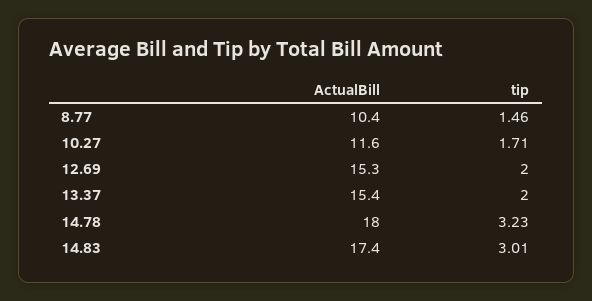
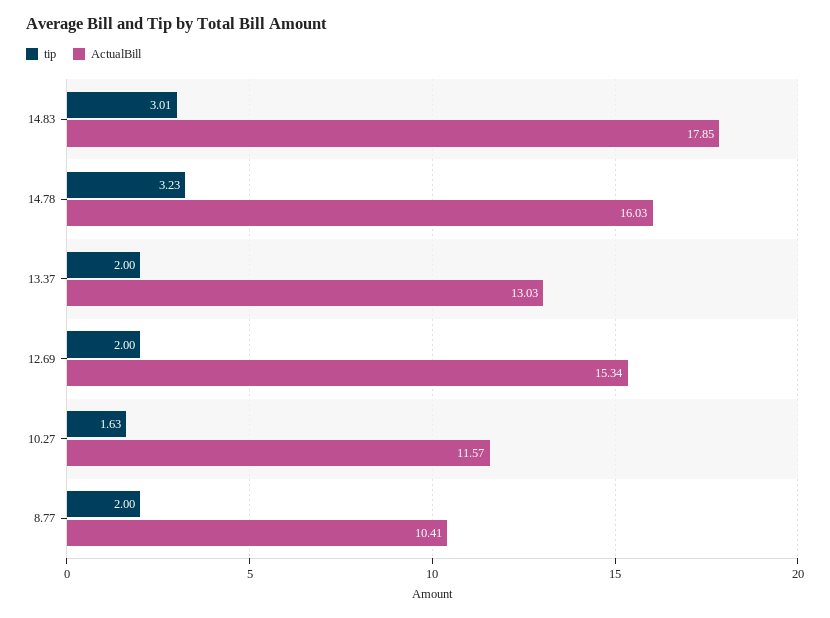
tip, 8.77: 1.46 -> 2
tip, 10.27: 1.71 -> 1.63
ActualBill, 13.37: 15.4 -> 13.03
ActualBill, 14.78: 18 -> 16.03
ActualBill, 14.83: 17.4 -> 17.85

